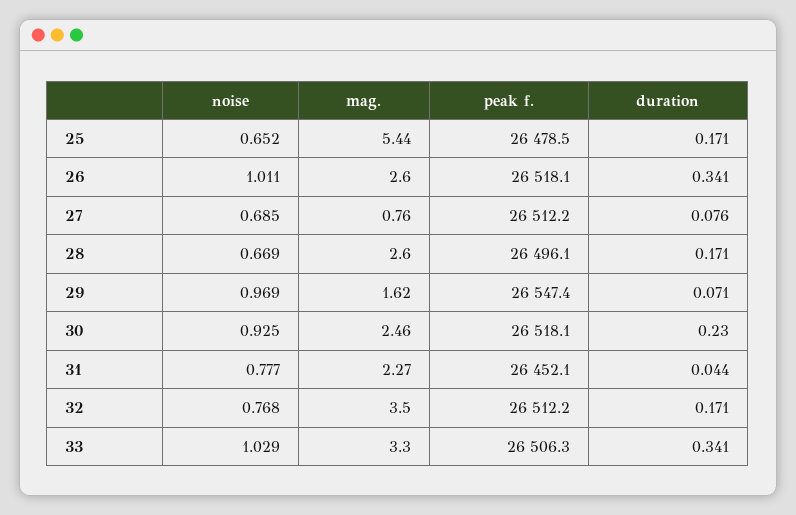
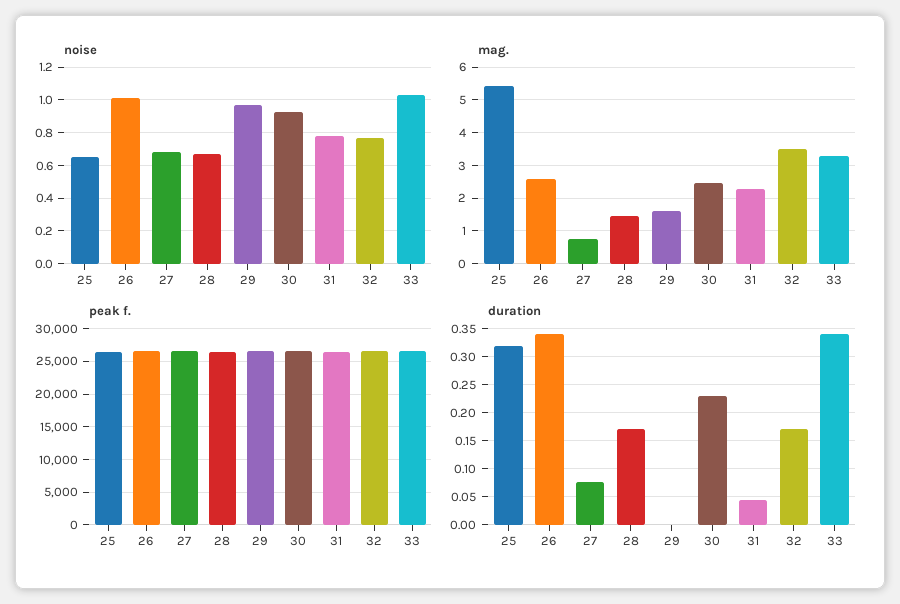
duration, 25: 0.171 -> 0.325
mag., 28: 2.6 -> 1.4
duration, 29: 0.071 -> 0

